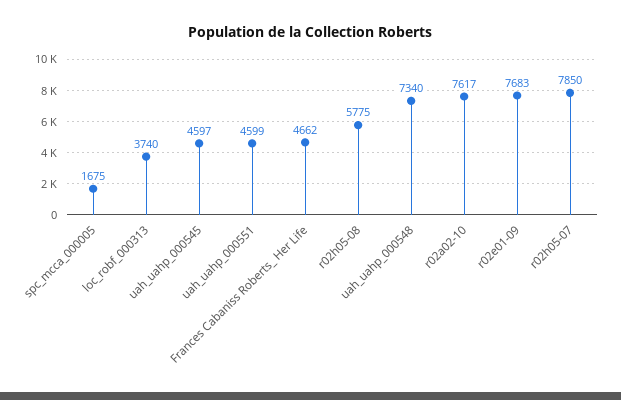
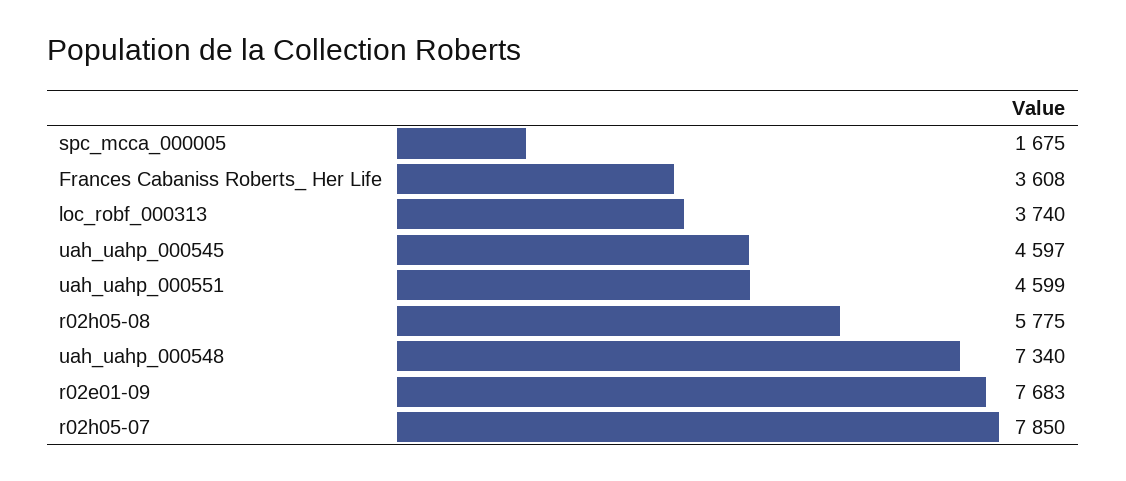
Frances Cabaniss Roberts_ Her Life: 4662 -> 3608
r02a02-10: 7617 -> none

